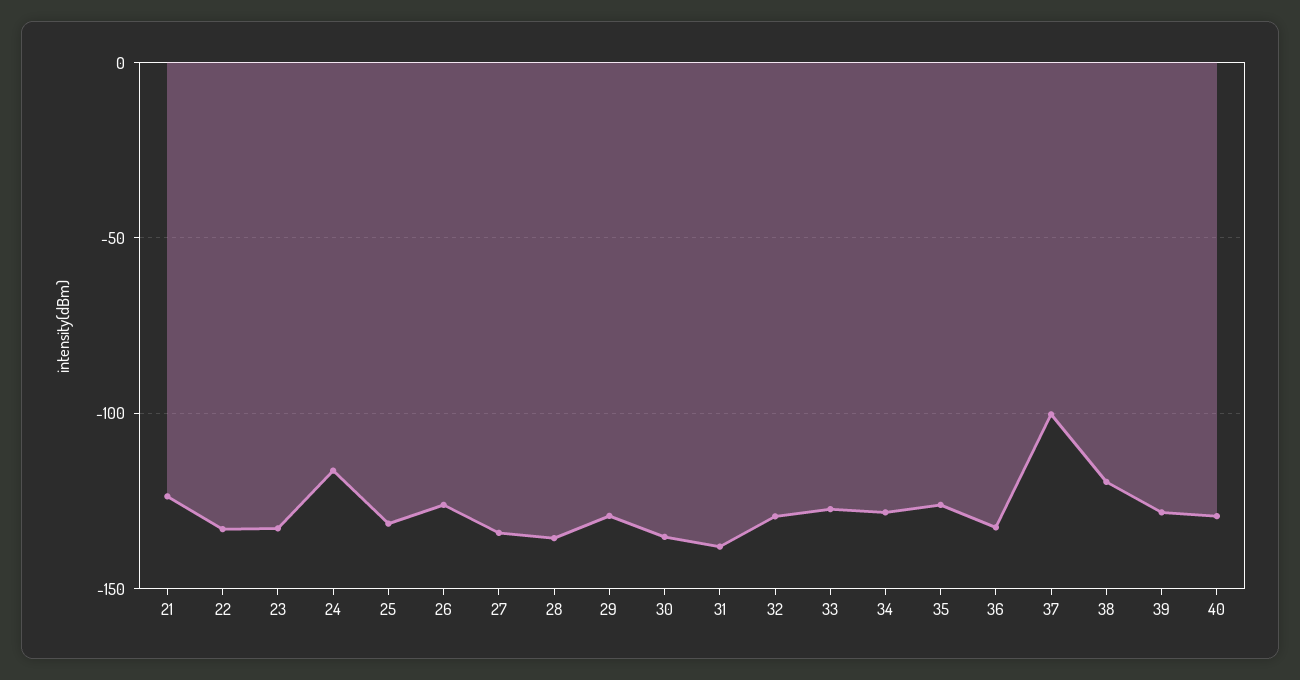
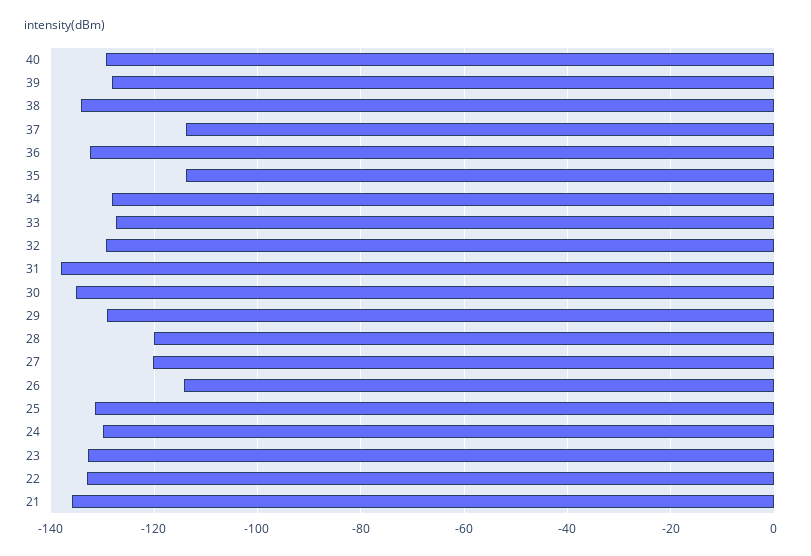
21: -125 -> -136
24: -115 -> -130
26: -125 -> -114
27: -135 -> -120
28: -135 -> -120
35: -125 -> -114
37: -100 -> -114
38: -120 -> -134

